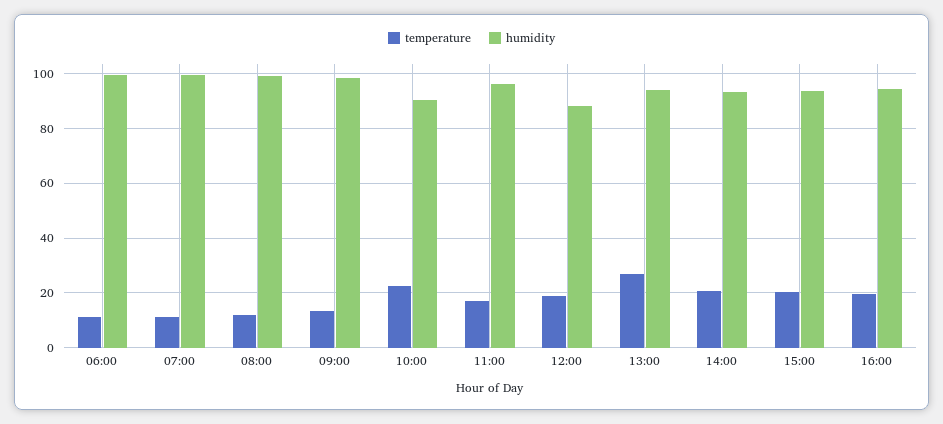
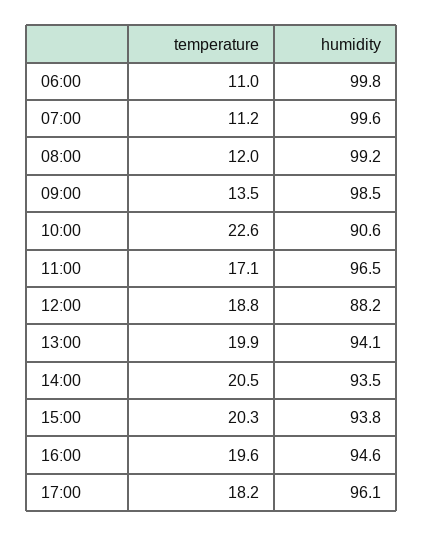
temperature, 13:00: 27.5 -> 19.9
temperature, 17:00: none -> 18.2
humidity, 17:00: none -> 96.1

